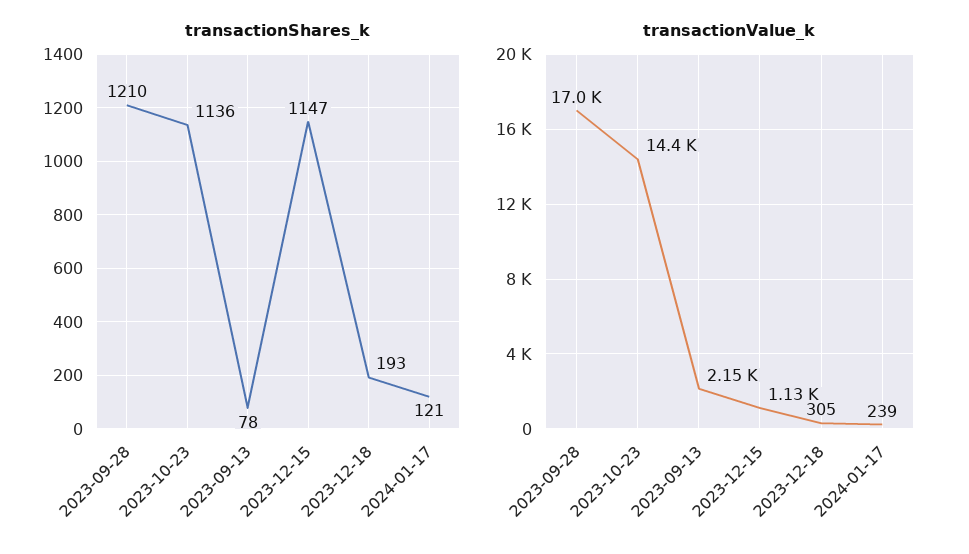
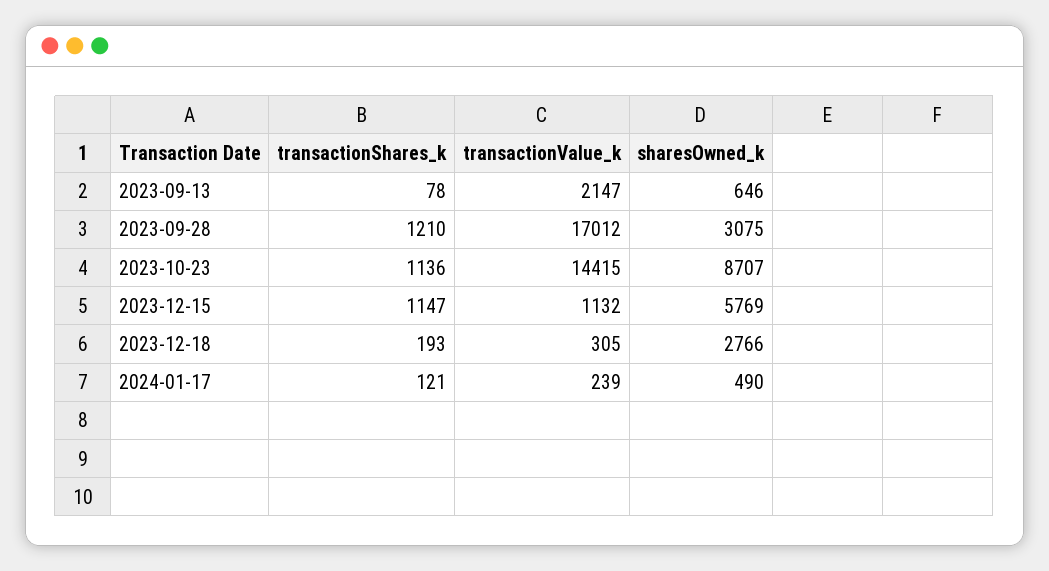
sharesOwned_k, 2023-09-13: none -> 646
sharesOwned_k, 2023-09-28: none -> 3075
sharesOwned_k, 2023-10-23: none -> 8707
sharesOwned_k, 2023-12-15: none -> 5769
sharesOwned_k, 2023-12-18: none -> 2766
sharesOwned_k, 2024-01-17: none -> 490

